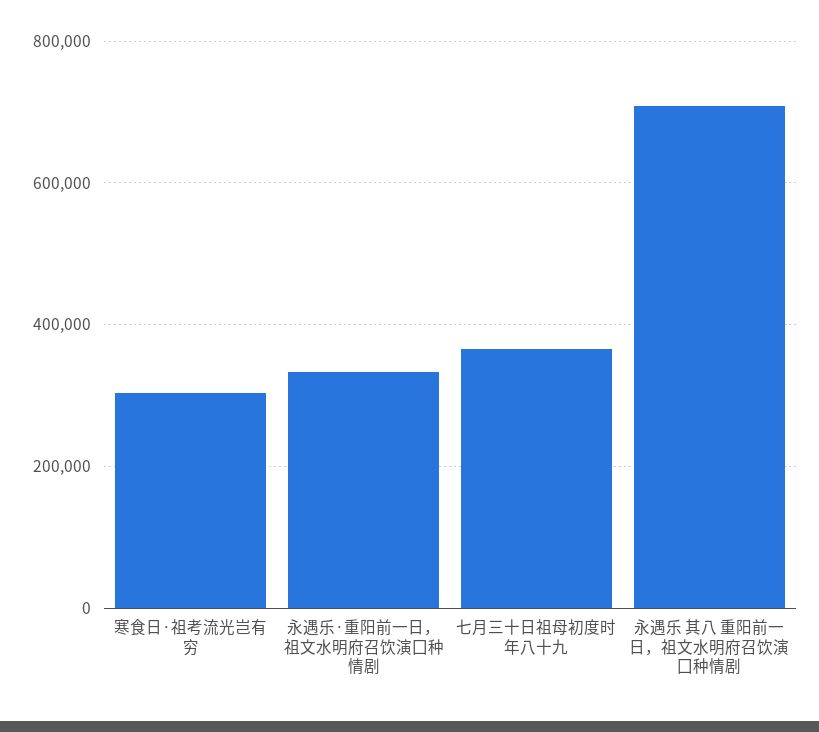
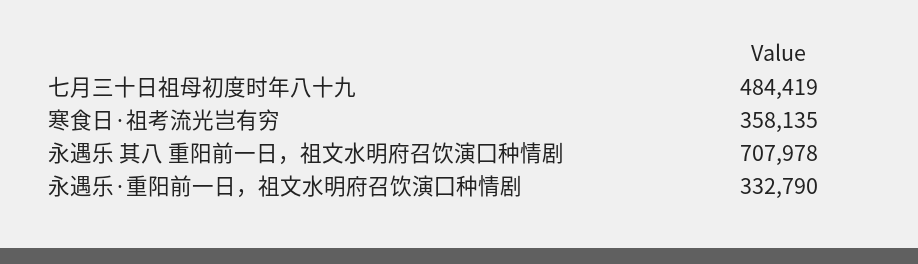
寒食日·祖考流光岂有穷: 300000 -> 358135
七月三十日祖母初度时年八十九: 360000 -> 484419

